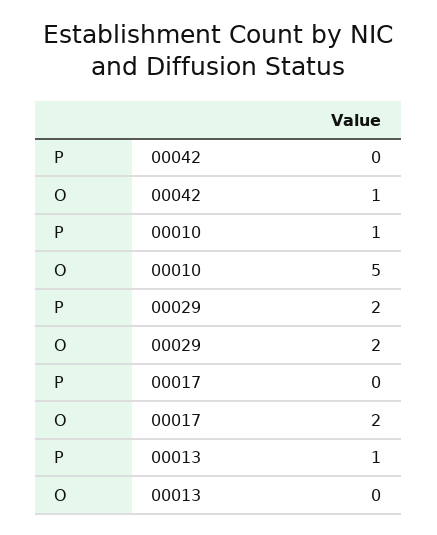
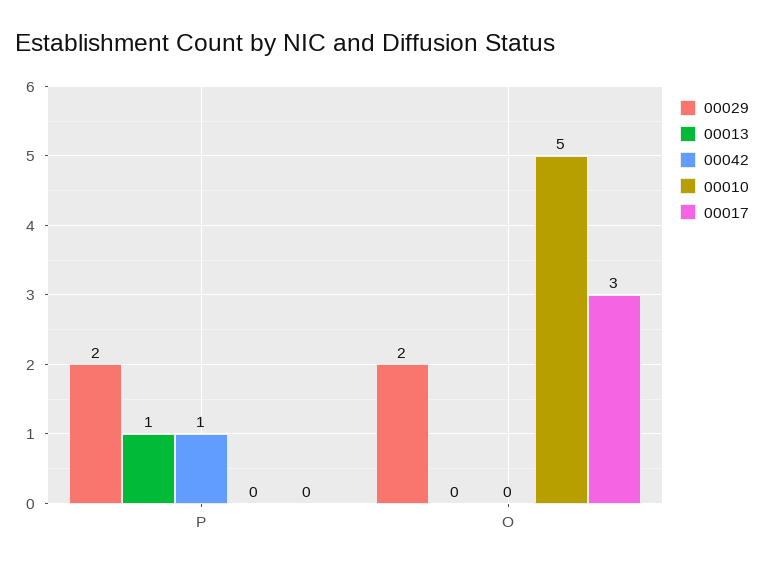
00042, P: 0 -> 1
00042, O: 1 -> 0
00010, P: 1 -> 0
00017, O: 2 -> 3

